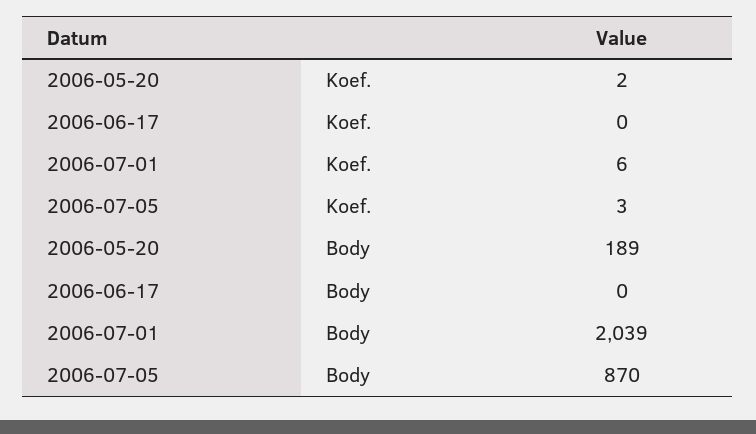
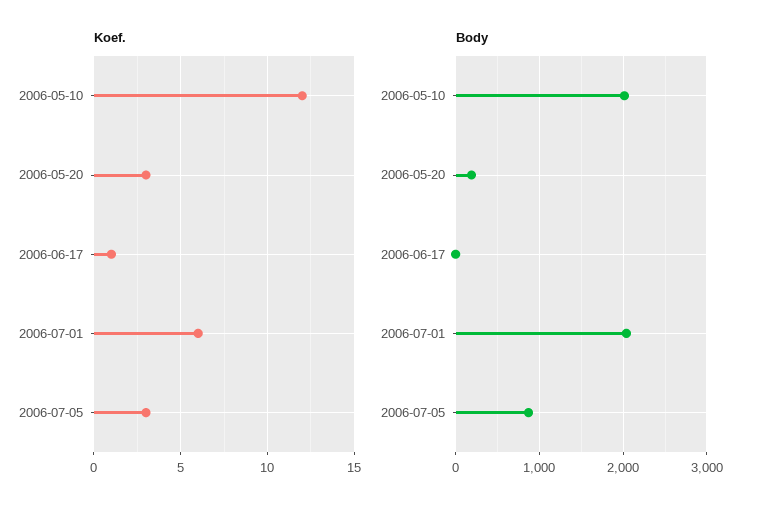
Koef., 2006-05-20: 2 -> 3
Koef., 2006-06-17: 0 -> 1
Koef., 2006-05-10: none -> 12
Body, 2006-05-10: none -> 2000

